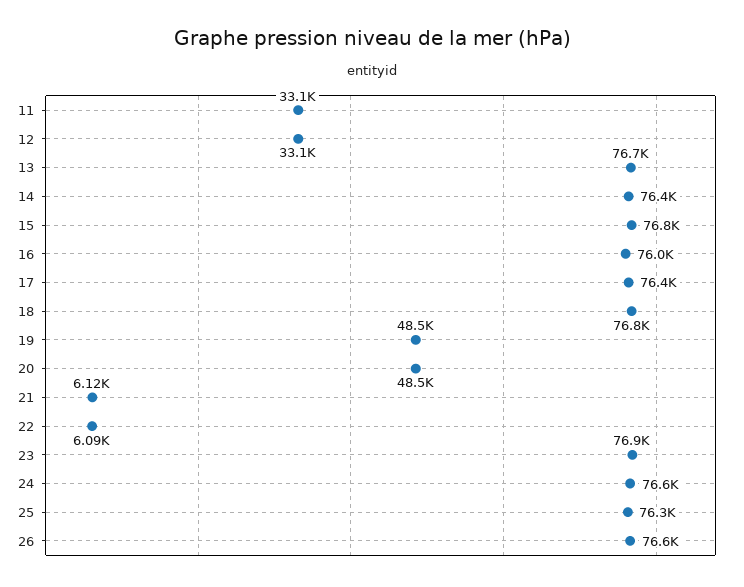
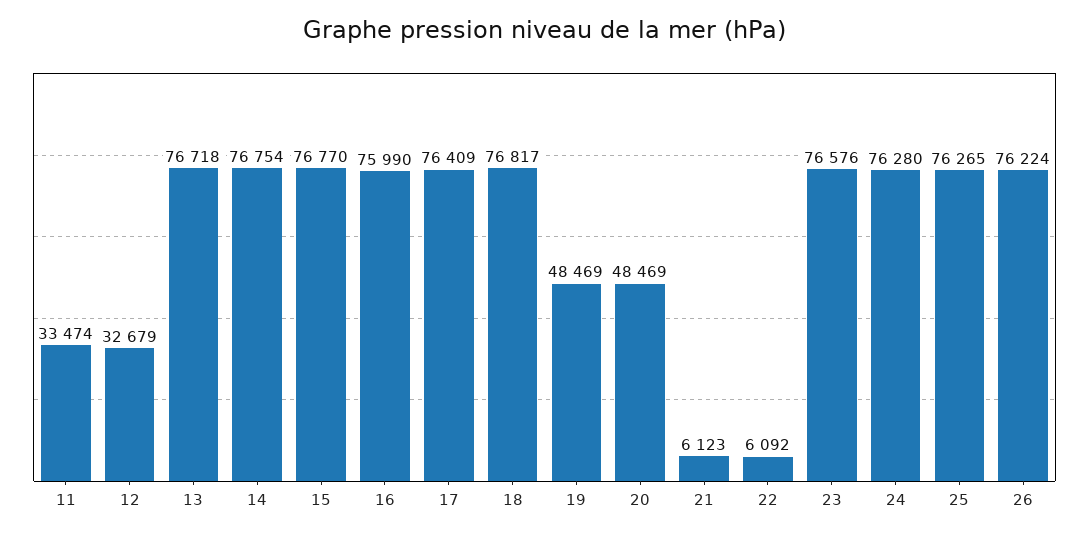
11: 33100 -> 33474
12: 33100 -> 32679
14: 76400 -> 76754
23: 76900 -> 76576
24: 76600 -> 76280
26: 76600 -> 76224

